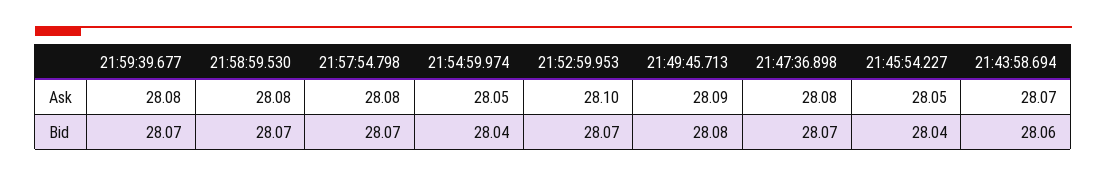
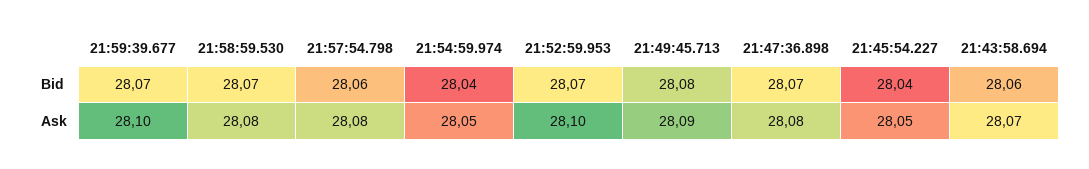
21:59:39.677, Ask: 28.08 -> 28.1
21:57:54.798, Bid: 28.07 -> 28.06

